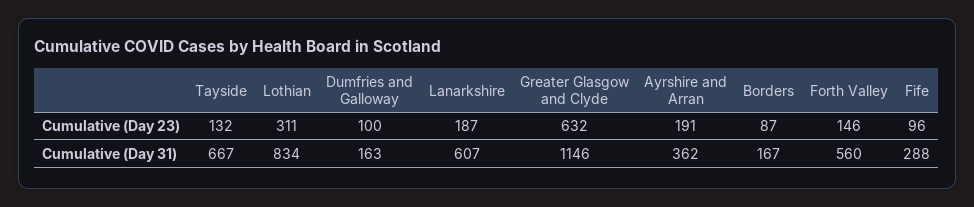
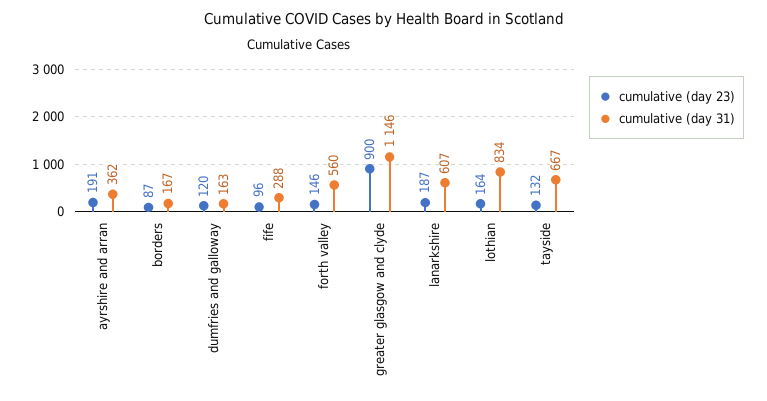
Cumulative (Day 23), Lothian: 311 -> 164
Cumulative (Day 23), Dumfries and Galloway: 100 -> 120
Cumulative (Day 23), Greater Glasgow and Clyde: 632 -> 900

